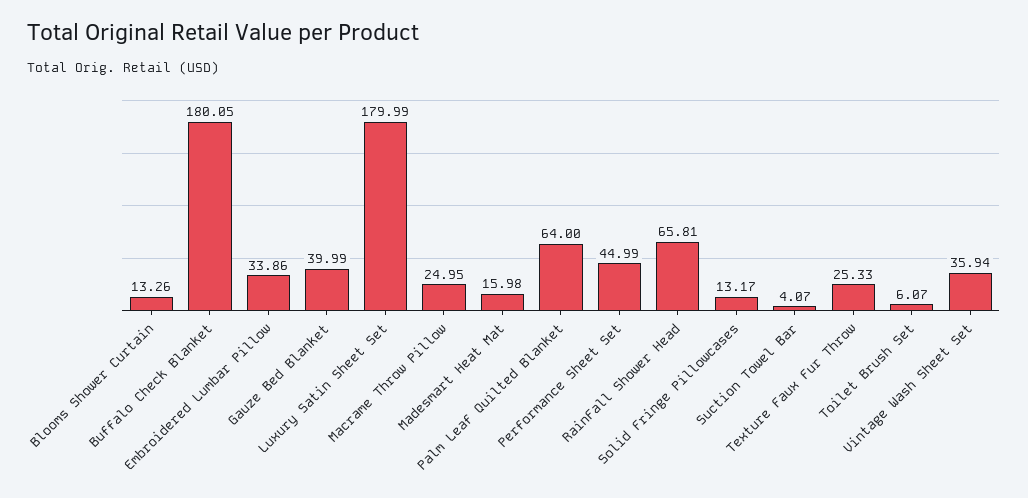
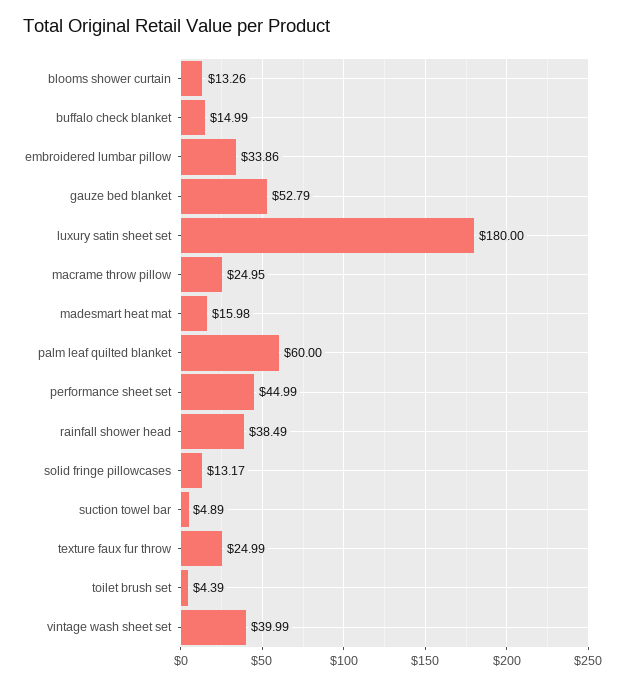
Buffalo Check Blanket: 180.05 -> 14.99
Gauze Bed Blanket: 39.99 -> 52.79
Luxury Satin Sheet Set: 179.99 -> 180
Palm Leaf Quilted Blanket: 64 -> 60
RainFall Shower Head: 65.81 -> 38.49
Suction Towel Bar: 4.07 -> 4.89
Texture Faux Fur Throw: 25.33 -> 24.99
Toilet Brush Set: 6.07 -> 4.39
Vintage Wash Sheet Set: 35.94 -> 39.99

